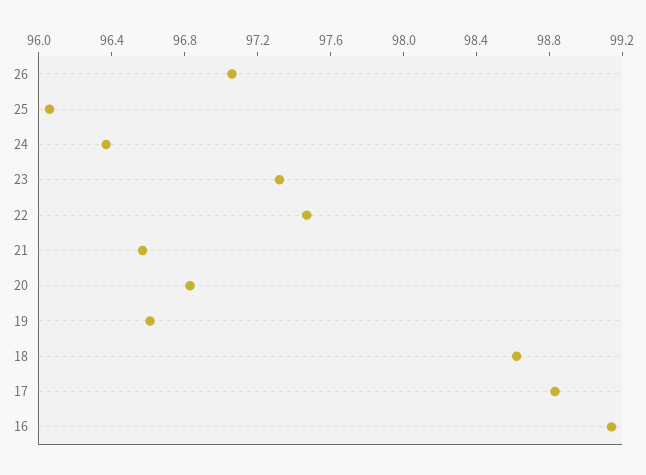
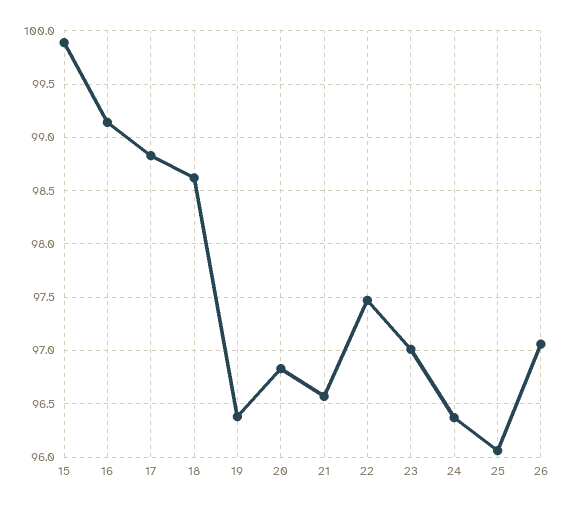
23: 97.3 -> 97
19: 96.6 -> 96.4
15: none -> 99.9

